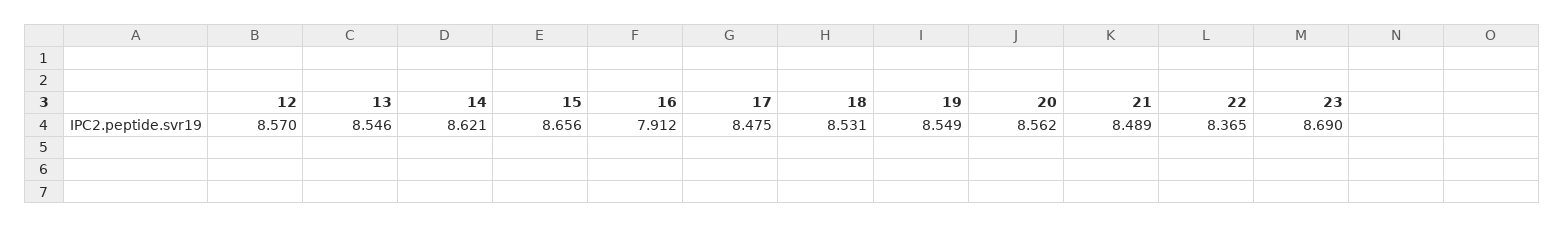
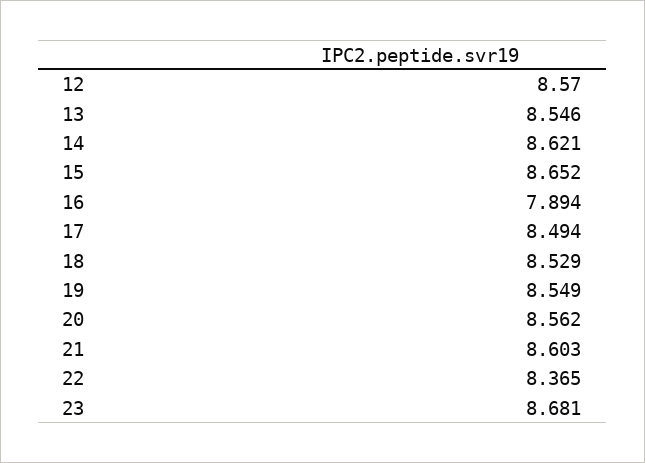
15: 8.656 -> 8.652
16: 7.912 -> 7.894
17: 8.475 -> 8.494
18: 8.531 -> 8.529
21: 8.489 -> 8.603
23: 8.69 -> 8.681

